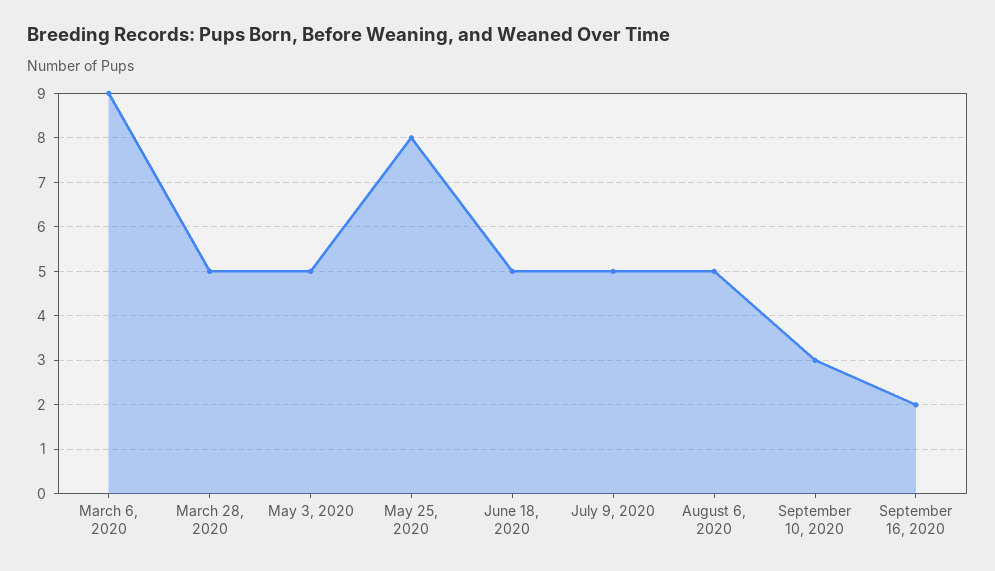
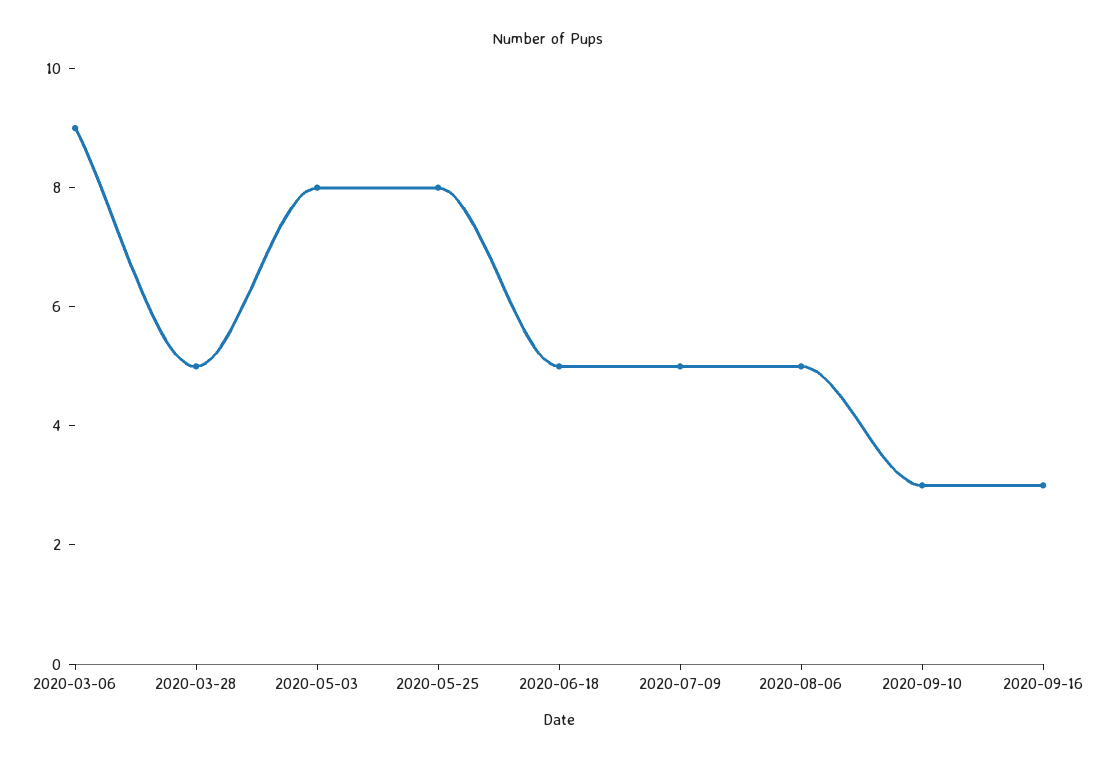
May 3, 2020: 5 -> 8
September 16, 2020: 2 -> 3

